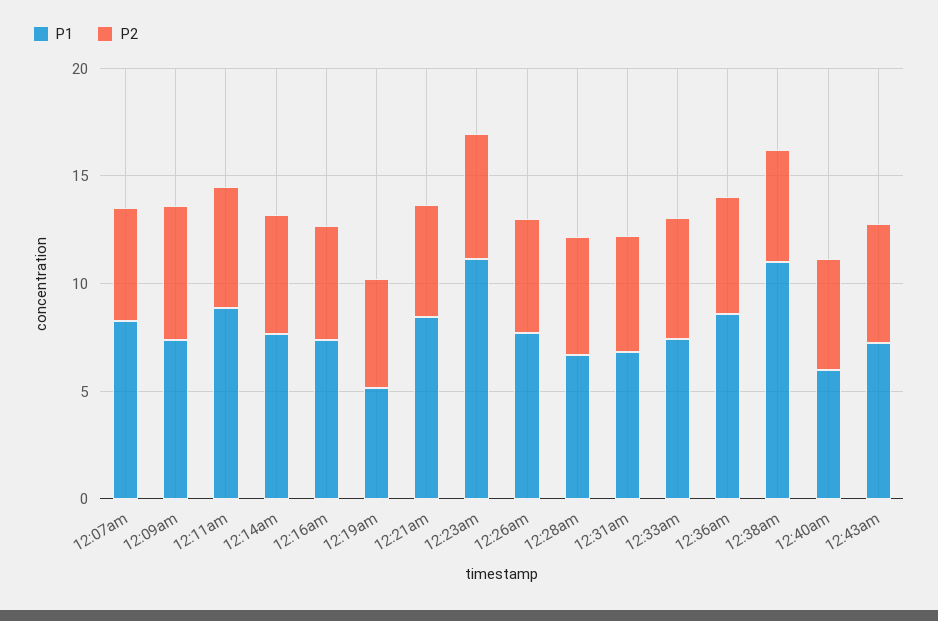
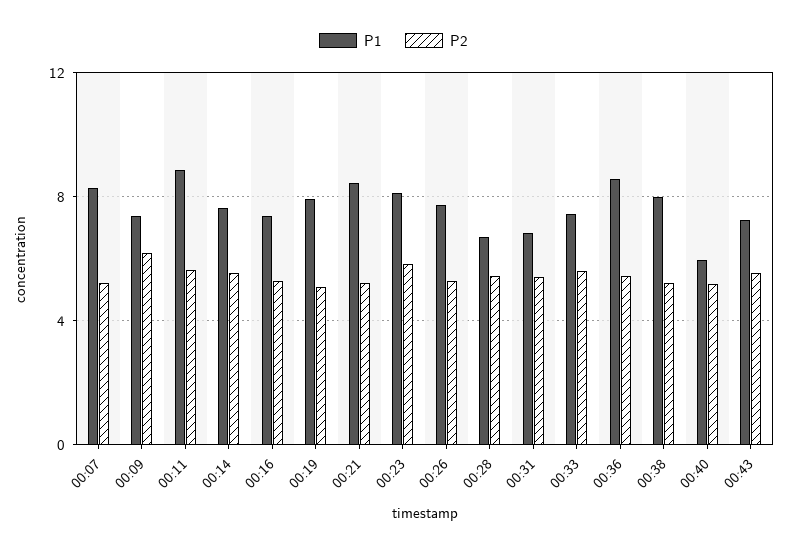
P1, 12:19am: 5 -> 8
P1, 12:23am: 11 -> 8
P1, 12:38am: 11 -> 8

